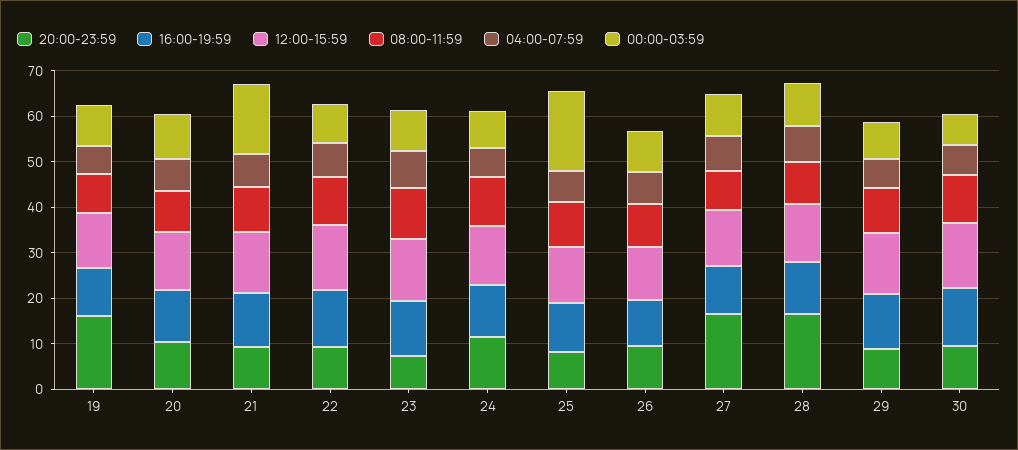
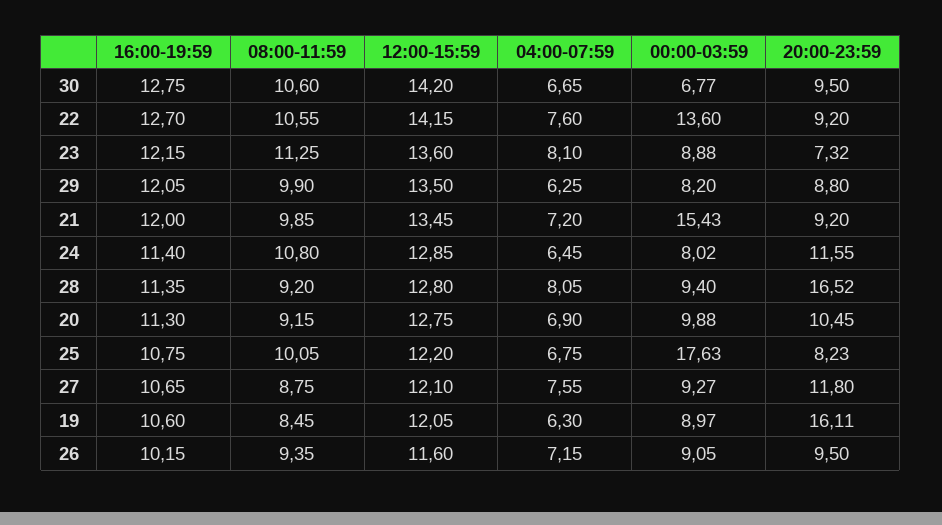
00:00-03:59, 22: 8 -> 13.6
20:00-23:59, 27: 16 -> 11.8

